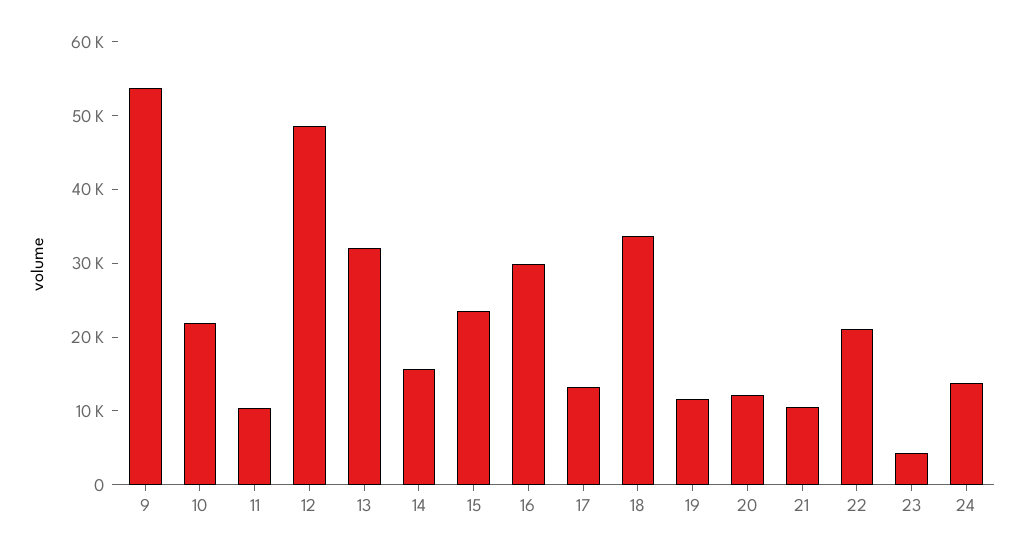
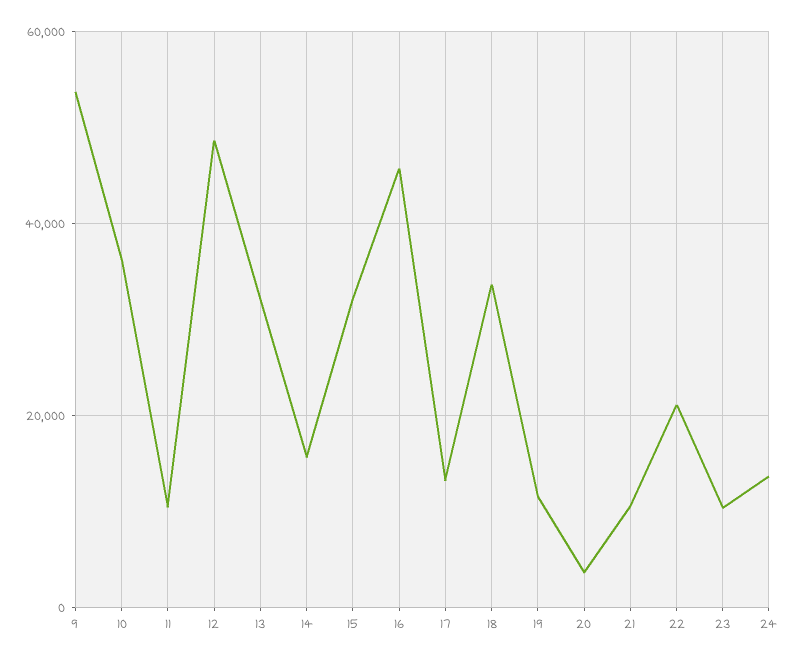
10: 22000 -> 36000
15: 24000 -> 32000
16: 30000 -> 46000
20: 12000 -> 4000
23: 4000 -> 10000

